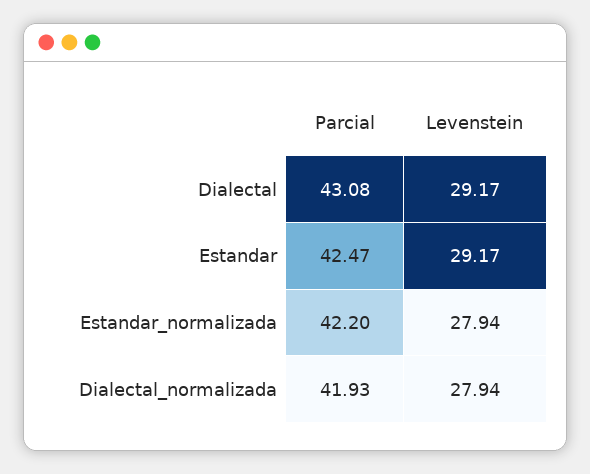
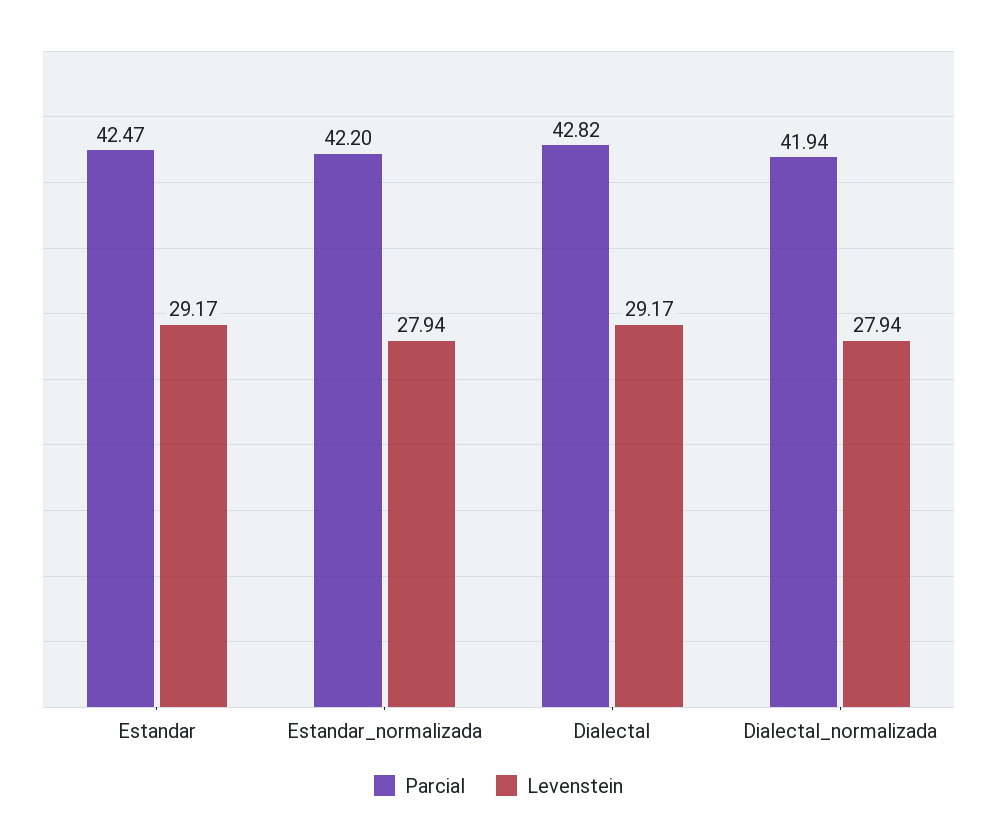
Parcial, Dialectal: 43.08 -> 42.82
Parcial, Dialectal_normalizada: 41.93 -> 41.94

